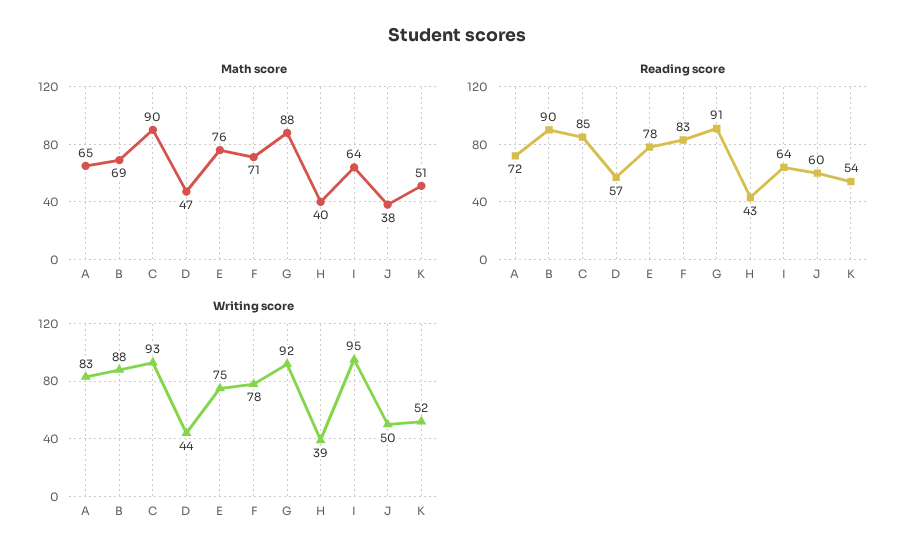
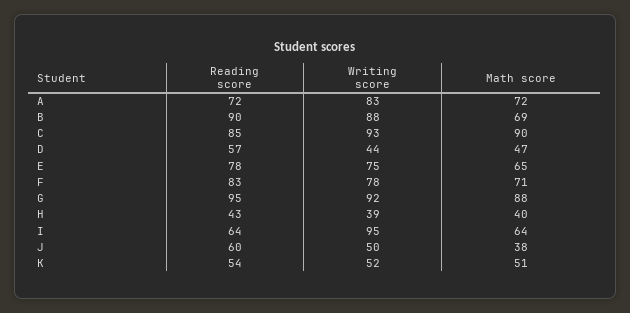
Math score, A: 65 -> 72
Math score, E: 76 -> 65
Reading score, G: 91 -> 95

